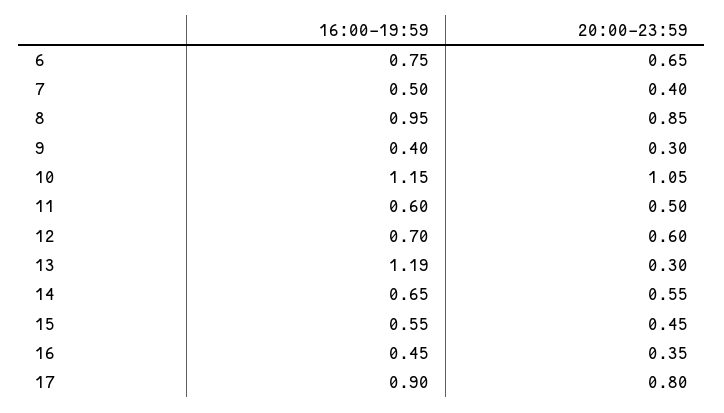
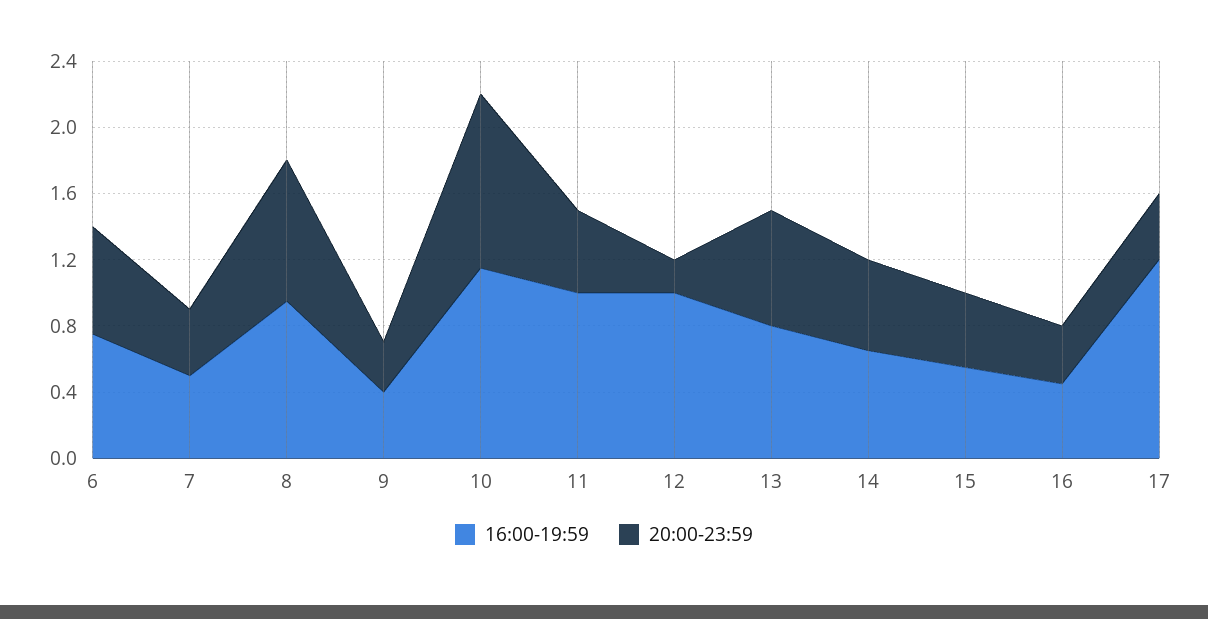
16:00-19:59, 11: 0.6 -> 1
16:00-19:59, 12: 0.7 -> 1
20:00-23:59, 12: 0.6 -> 0.2
16:00-19:59, 13: 1.19 -> 0.8
20:00-23:59, 13: 0.3 -> 0.7
16:00-19:59, 17: 0.9 -> 1.2
20:00-23:59, 17: 0.8 -> 0.4

